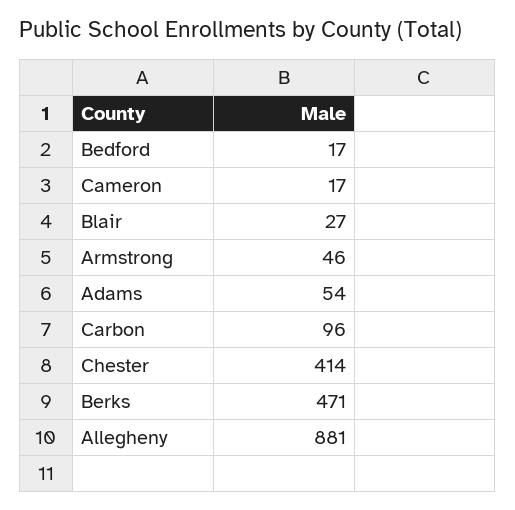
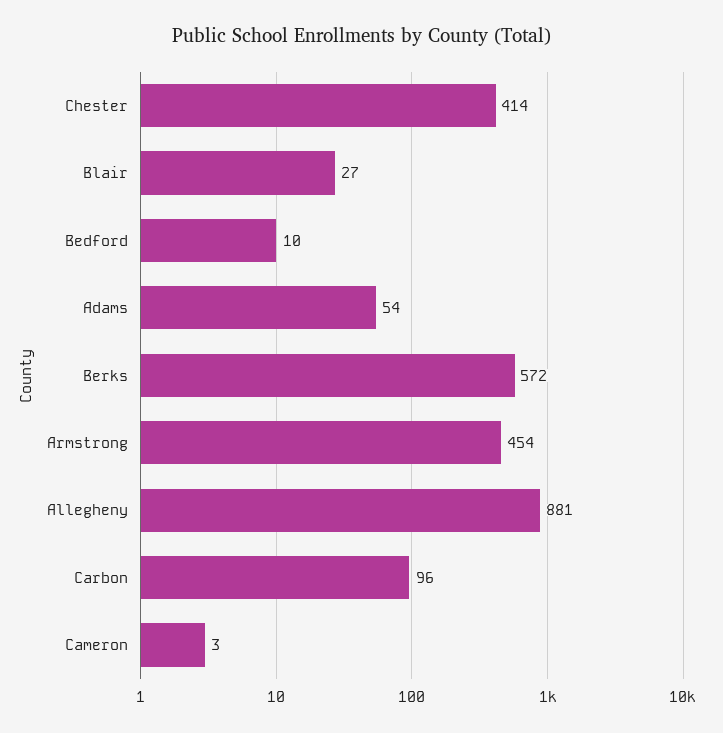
Bedford: 17 -> 10
Cameron: 17 -> 3
Armstrong: 46 -> 454
Berks: 471 -> 572

